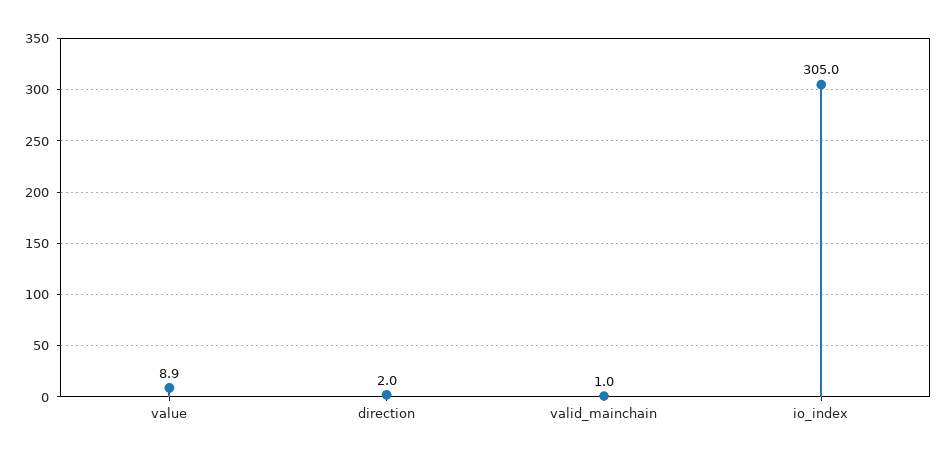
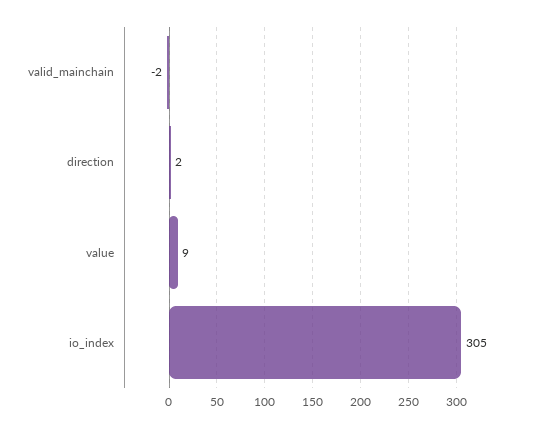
valid_mainchain: 1 -> -2

